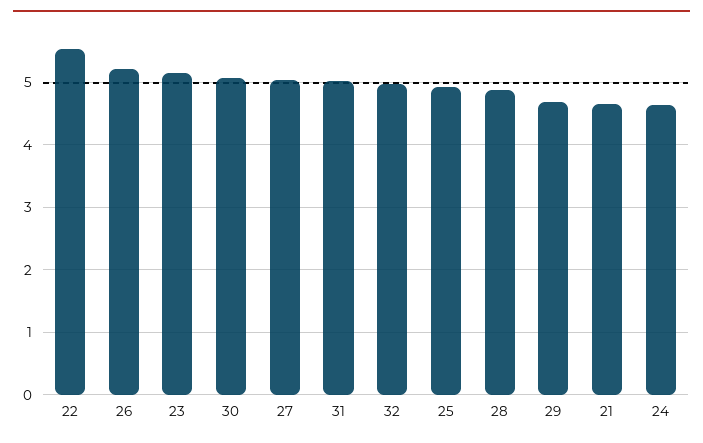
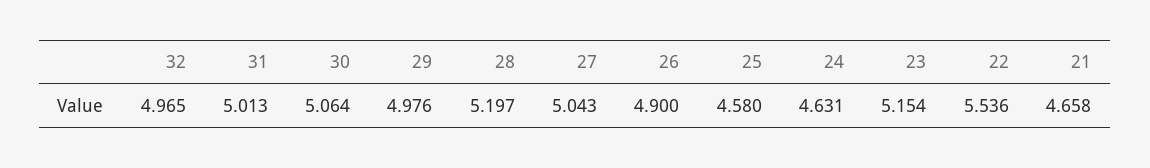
26: 5.2 -> 4.9
25: 4.9 -> 4.58
28: 4.9 -> 5.197
29: 4.7 -> 4.976

